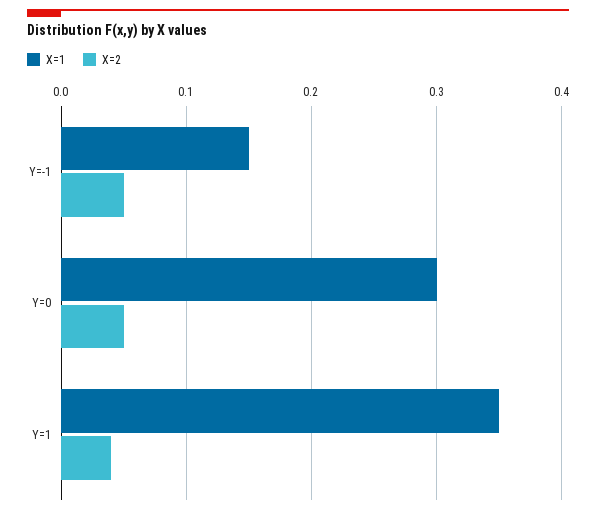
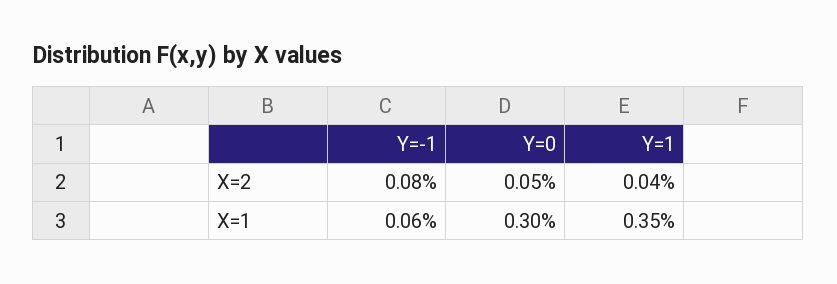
X=1, Y=-1: 0.15 -> 0.06
X=2, Y=-1: 0.05 -> 0.08

